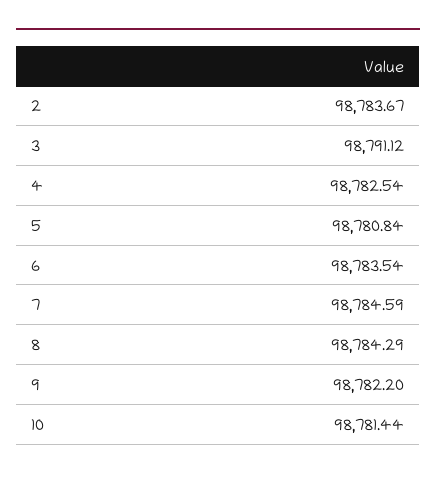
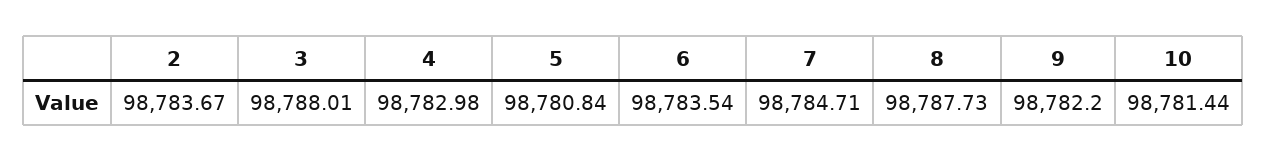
3: 98791.12 -> 98788.01
4: 98782.54 -> 98782.98
7: 98784.59 -> 98784.71
8: 98784.29 -> 98787.73

